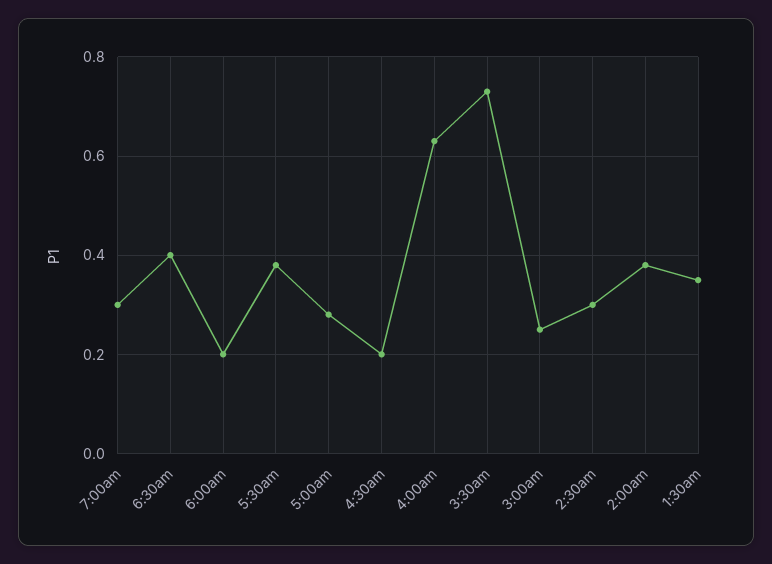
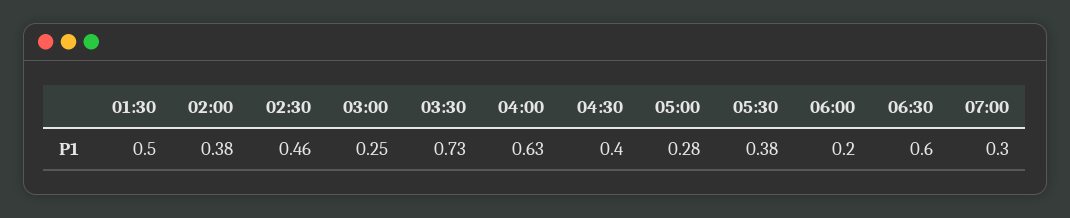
6:30am: 0.4 -> 0.6
4:30am: 0.2 -> 0.4
2:30am: 0.3 -> 0.46
1:30am: 0.35 -> 0.5

